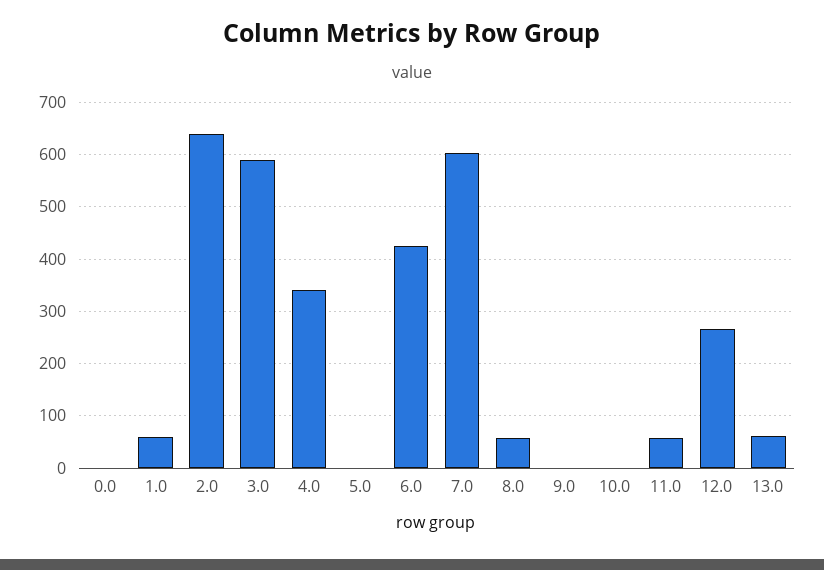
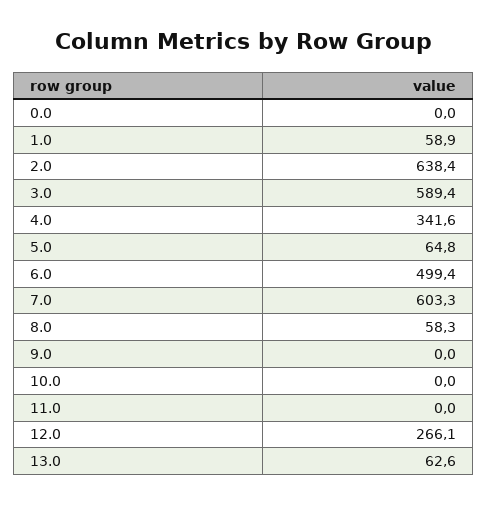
5.0: 0 -> 64.8
6.0: 420 -> 499.4
11.0: 60 -> 0

